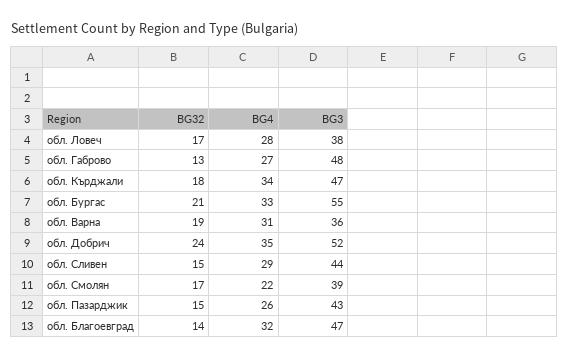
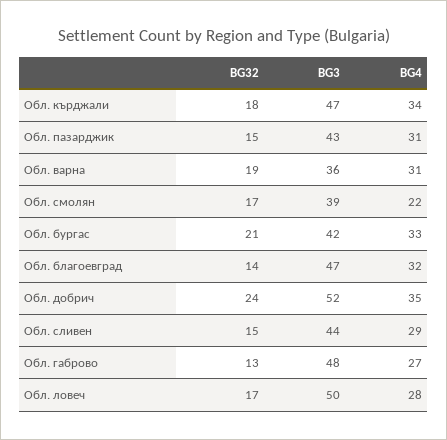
BG3, обл. Ловеч: 38 -> 50
BG3, обл. Бургас: 55 -> 42
BG4, обл. Пазарджик: 26 -> 31

